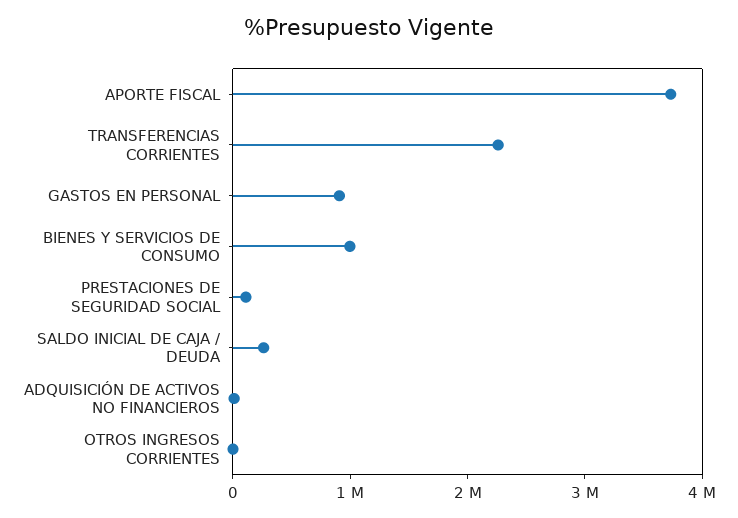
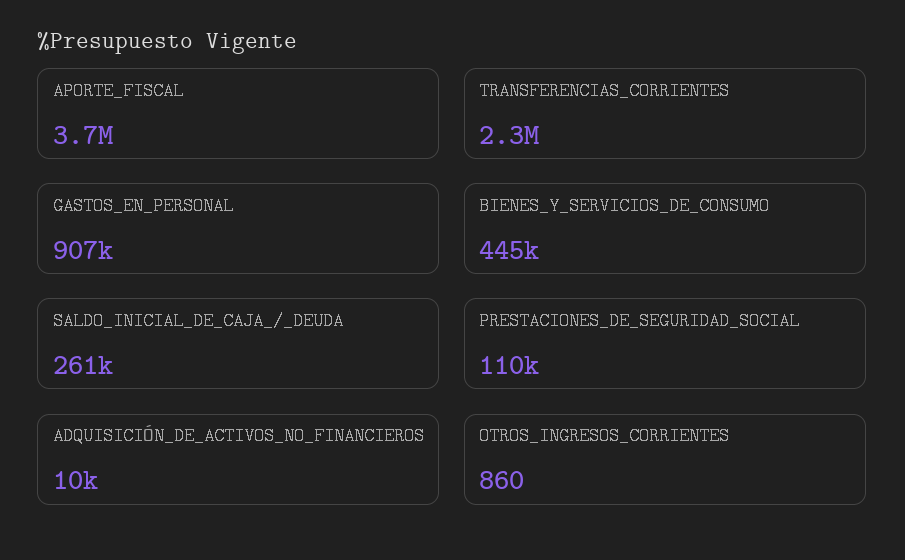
BIENES Y SERVICIOS DE CONSUMO: 1000000 -> 445000

